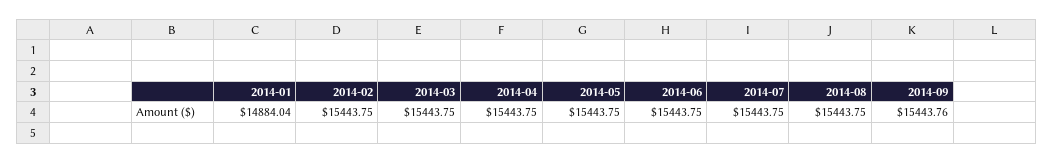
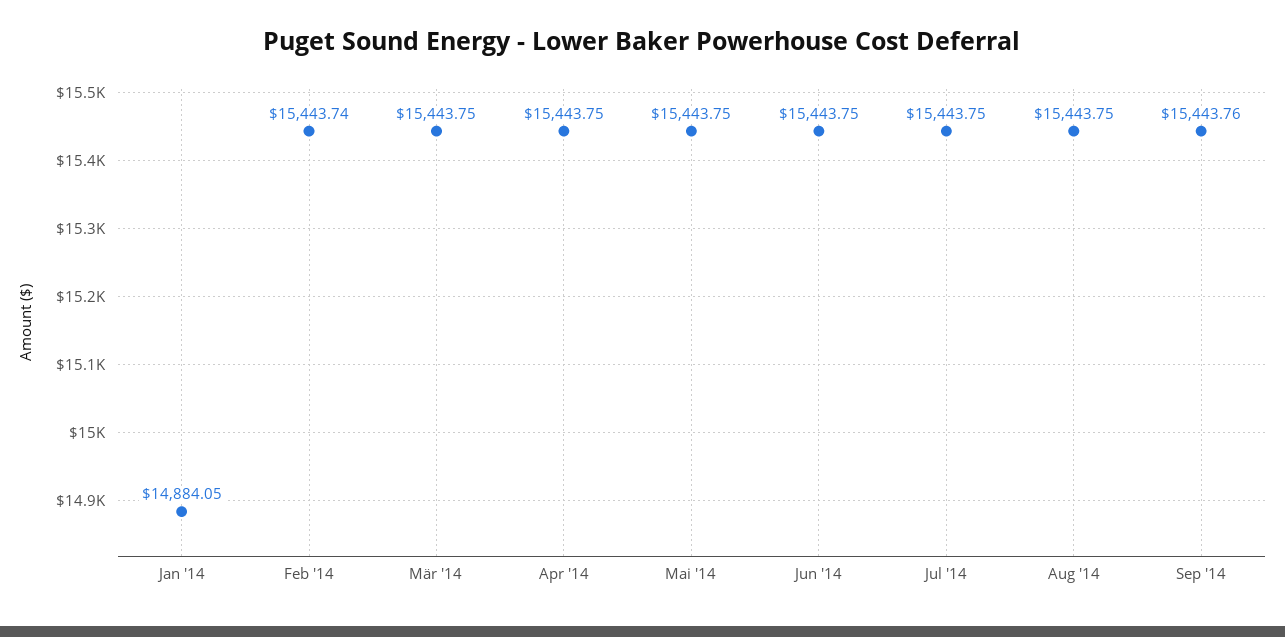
2014-01: 14884.04 -> 14884.05
2014-02: 15443.75 -> 15443.74

